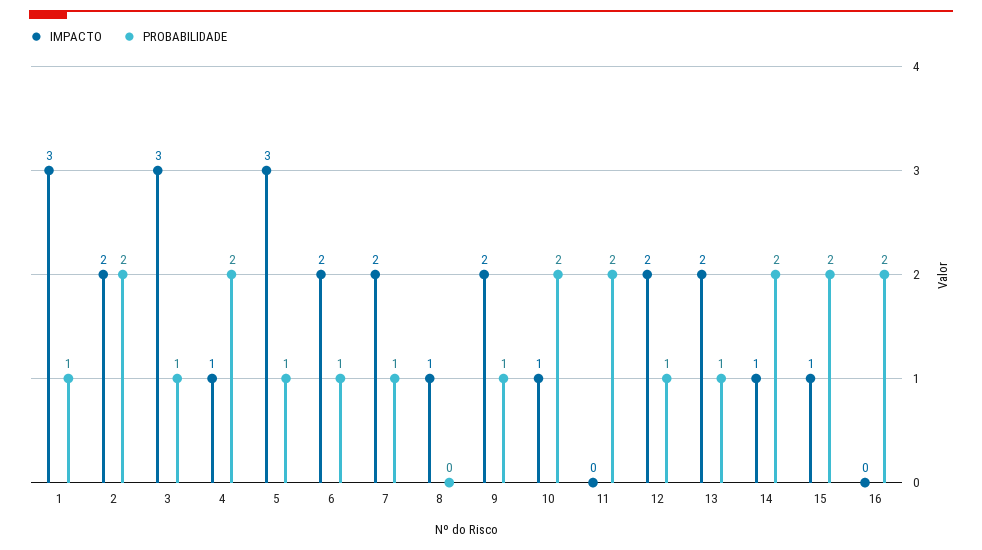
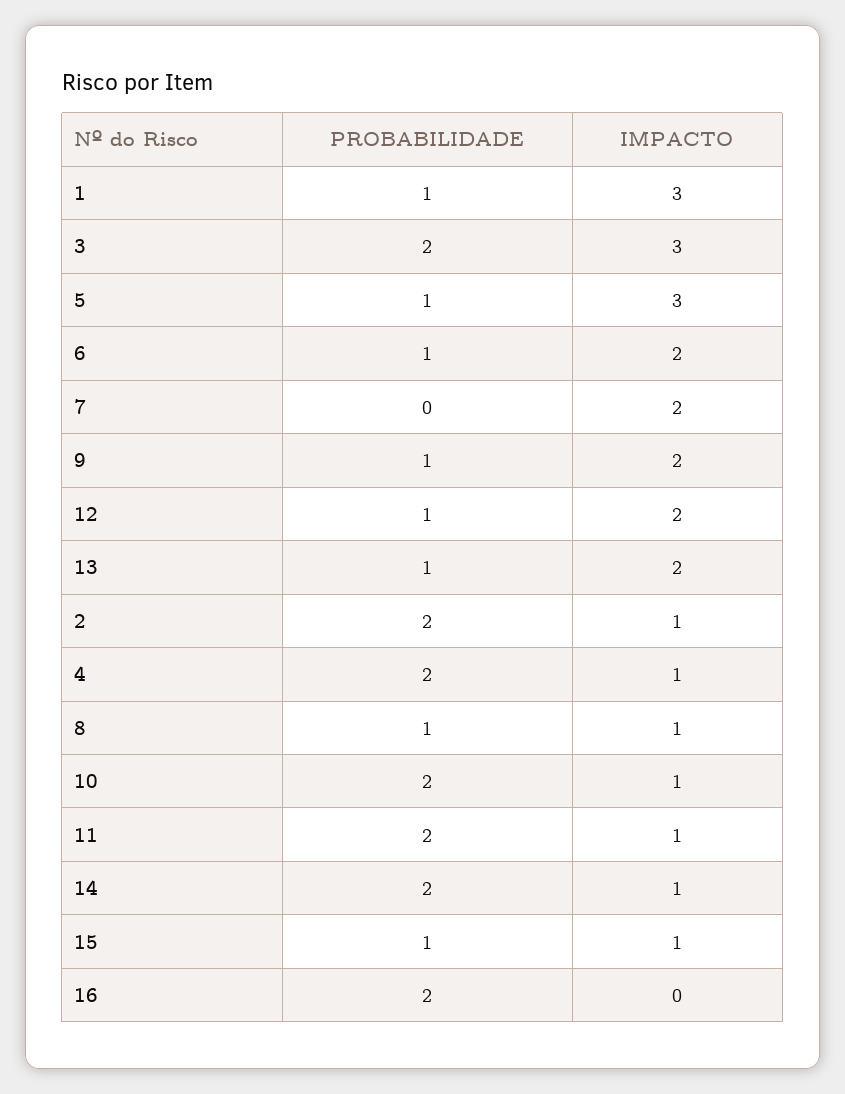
IMPACTO, 2: 2 -> 1
PROBABILIDADE, 3: 1 -> 2
PROBABILIDADE, 7: 1 -> 0
PROBABILIDADE, 8: 0 -> 1
IMPACTO, 11: 0 -> 1
PROBABILIDADE, 15: 2 -> 1

